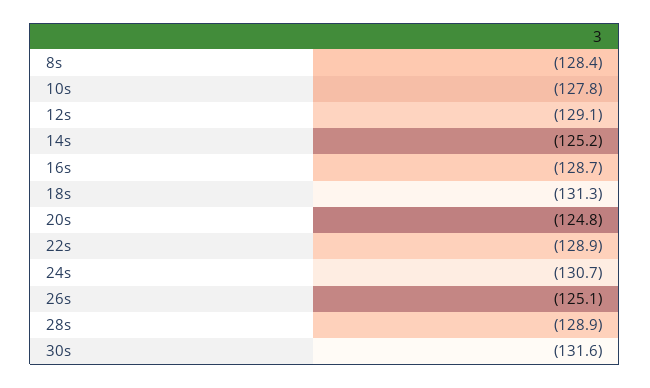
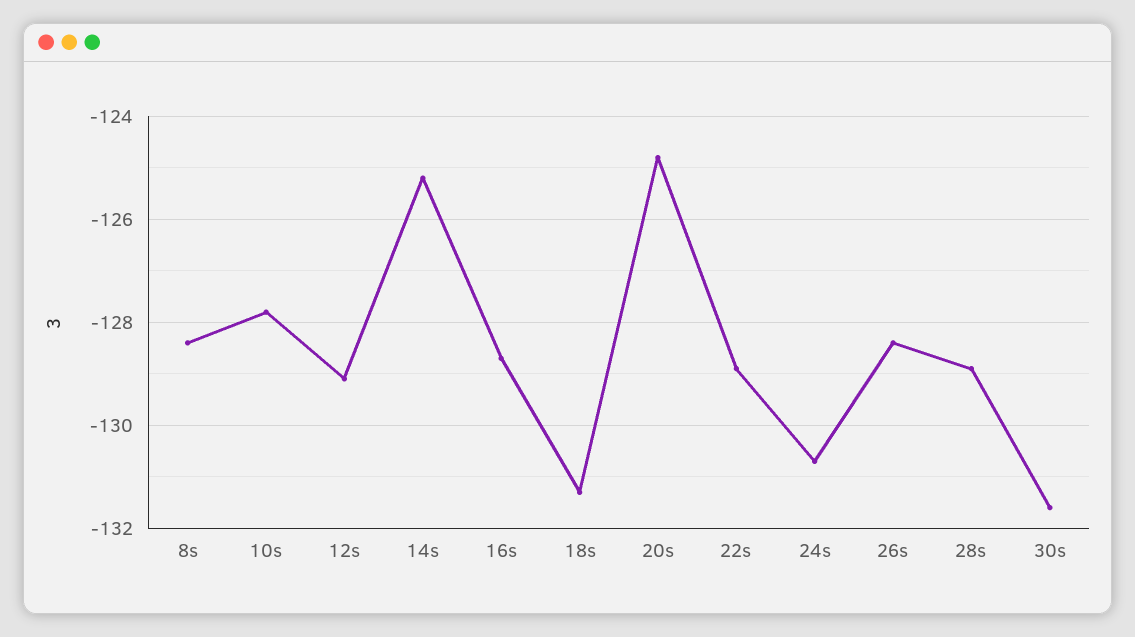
26s: -125.1 -> -128.5

